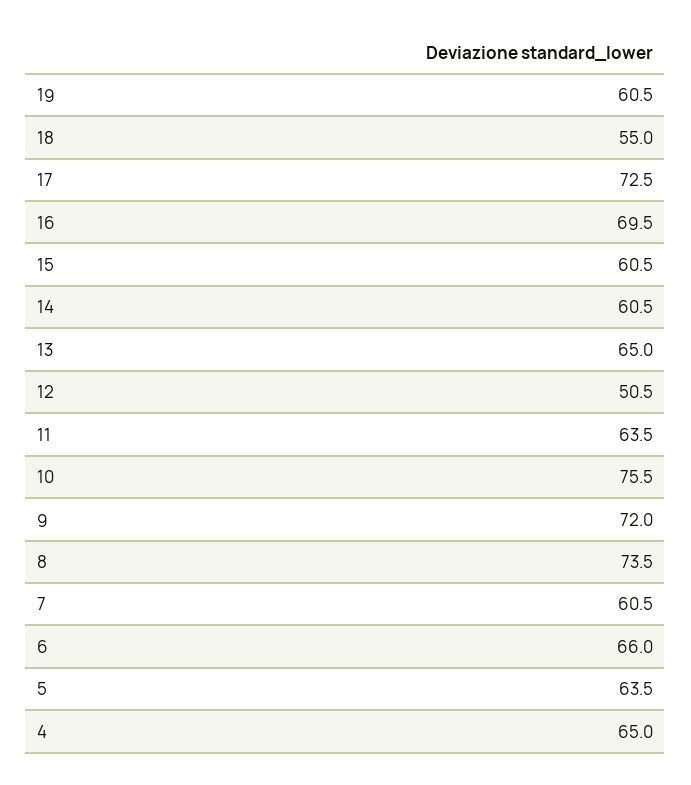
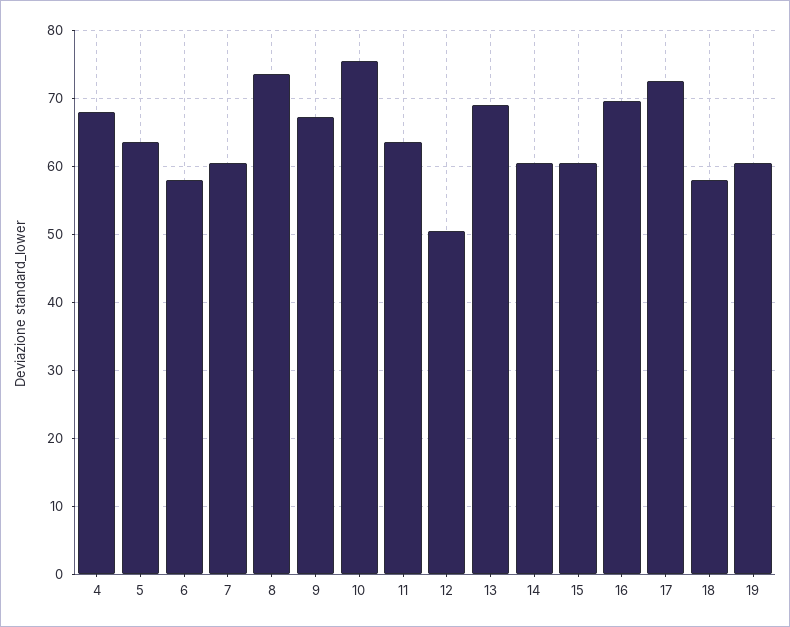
18: 55 -> 58
13: 65 -> 69
9: 72 -> 67
6: 66 -> 58
4: 65 -> 68

